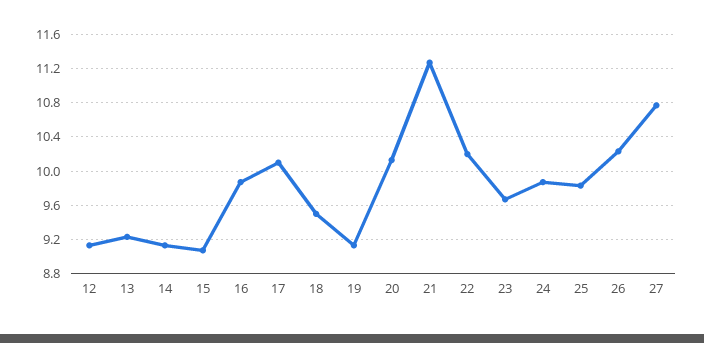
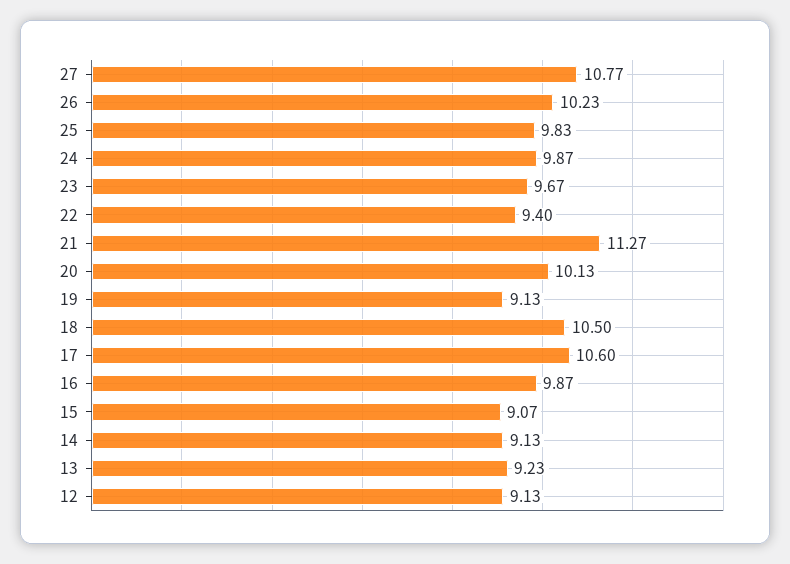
17: 10.1 -> 10.6
18: 9.5 -> 10.5
22: 10.2 -> 9.4

